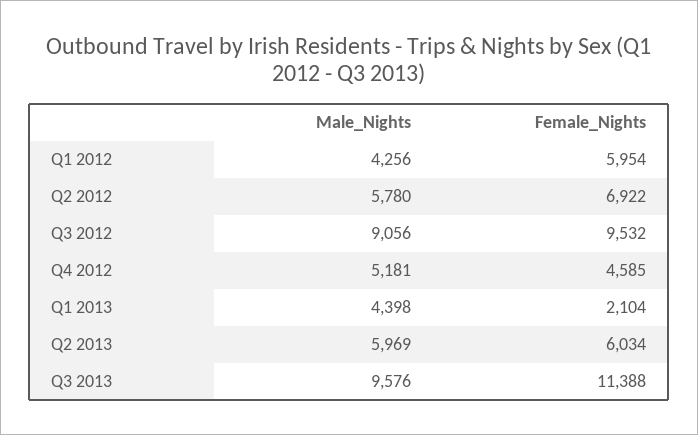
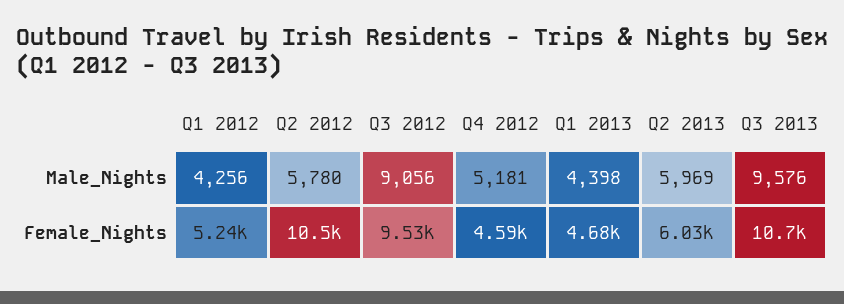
Female_Nights, Q1 2012: 5954 -> 5240
Female_Nights, Q2 2012: 6922 -> 10500
Female_Nights, Q1 2013: 2104 -> 4680
Female_Nights, Q3 2013: 11388 -> 10700

